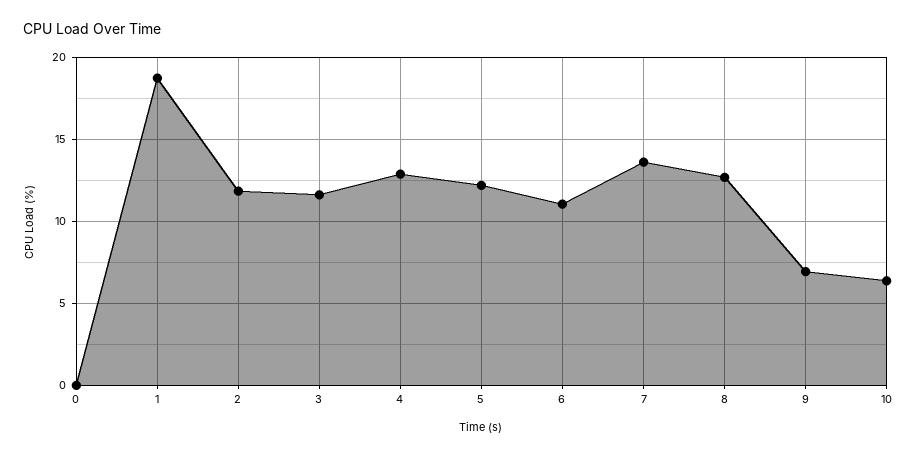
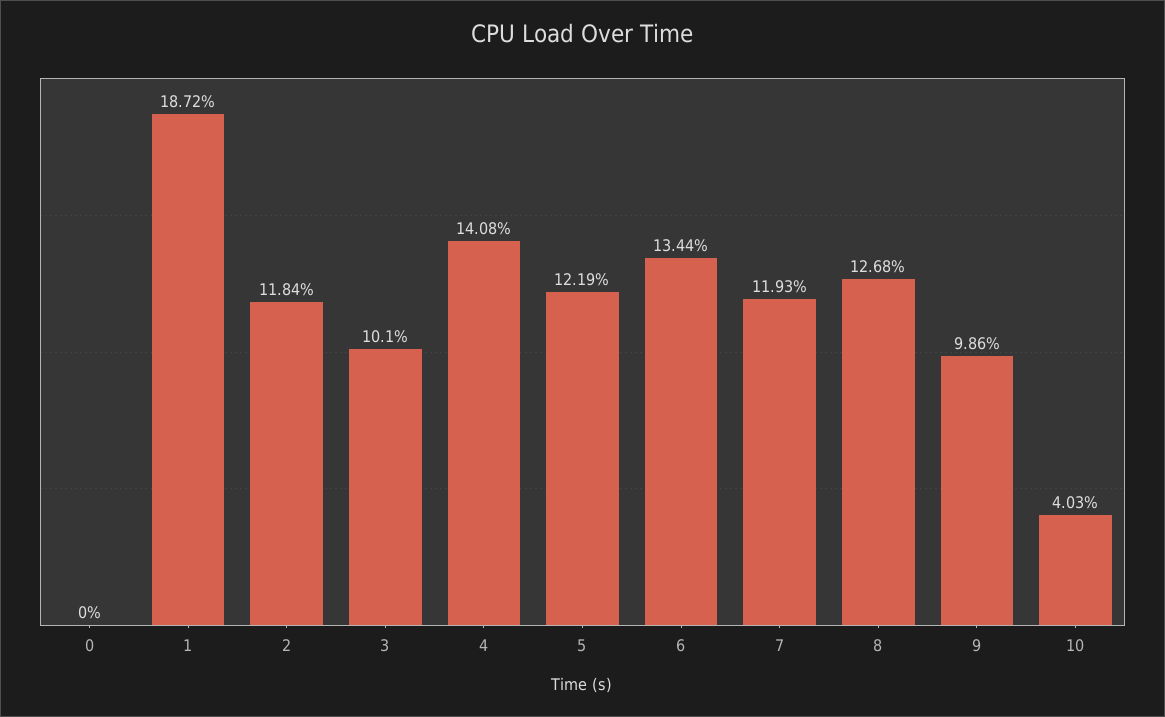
3: 11.5 -> 10.1
4: 13 -> 14.08
6: 11 -> 13.44
7: 13.5 -> 11.93
9: 7 -> 9.86
10: 6.5 -> 4.03

